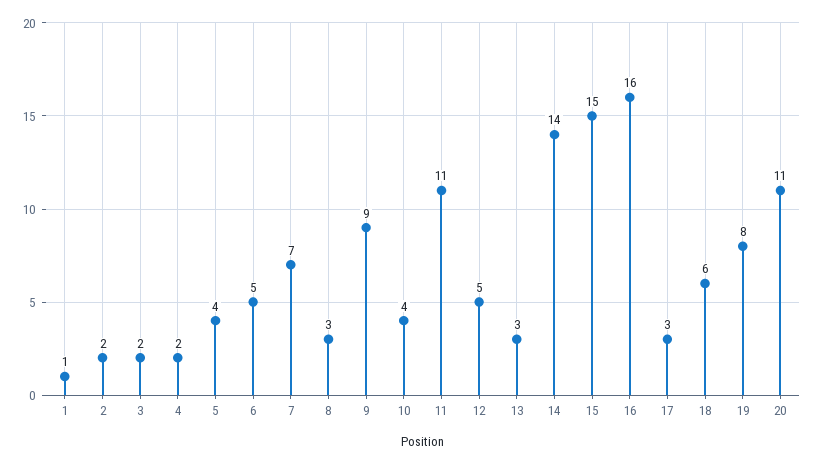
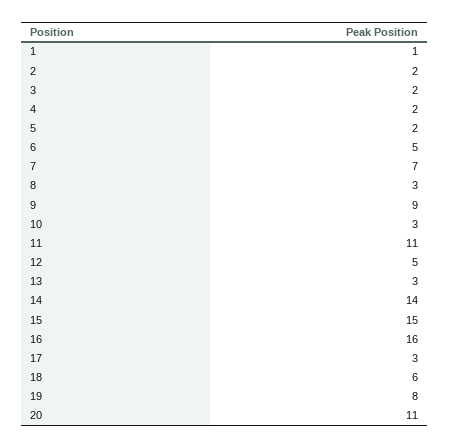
5: 4 -> 2
10: 4 -> 3

